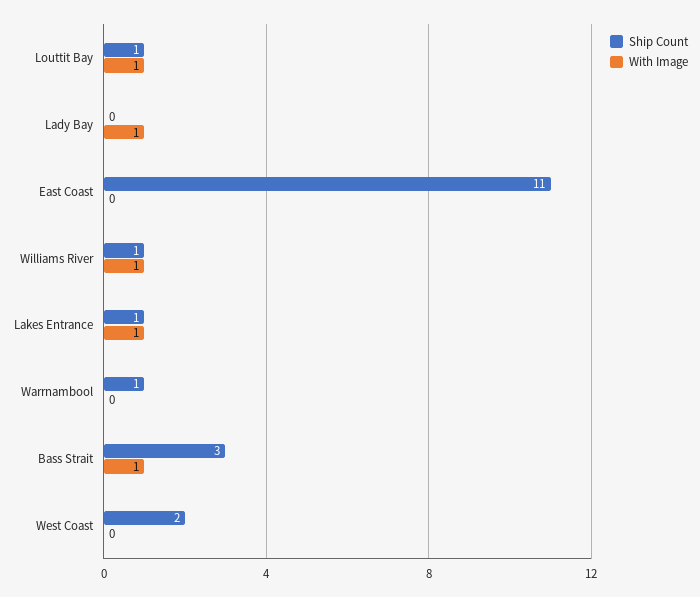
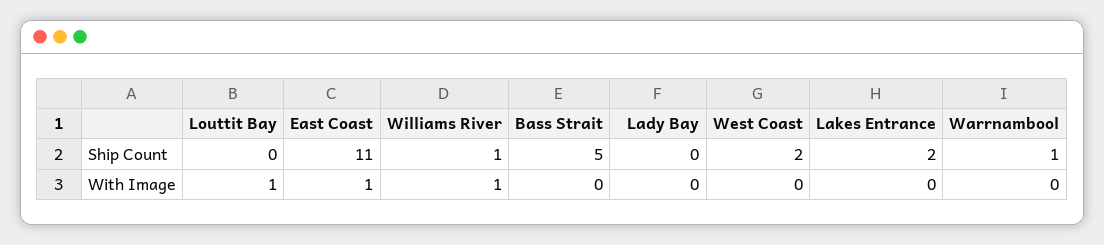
Ship Count, Louttit Bay: 1 -> 0
With Image, Lady Bay: 1 -> 0
With Image, East Coast: 0 -> 1
Ship Count, Lakes Entrance: 1 -> 2
With Image, Lakes Entrance: 1 -> 0
Ship Count, Bass Strait: 3 -> 5
With Image, Bass Strait: 1 -> 0

